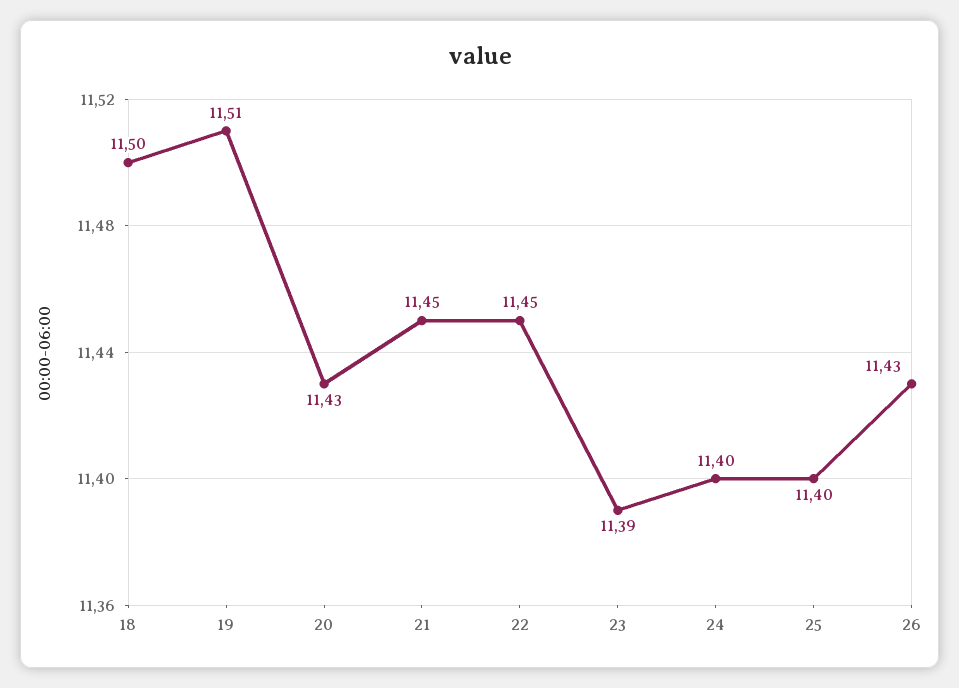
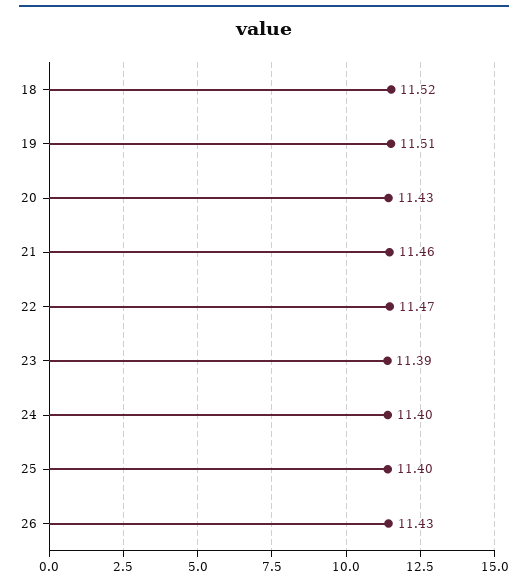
18: 11.5 -> 11.52
21: 11.45 -> 11.46
22: 11.45 -> 11.47

